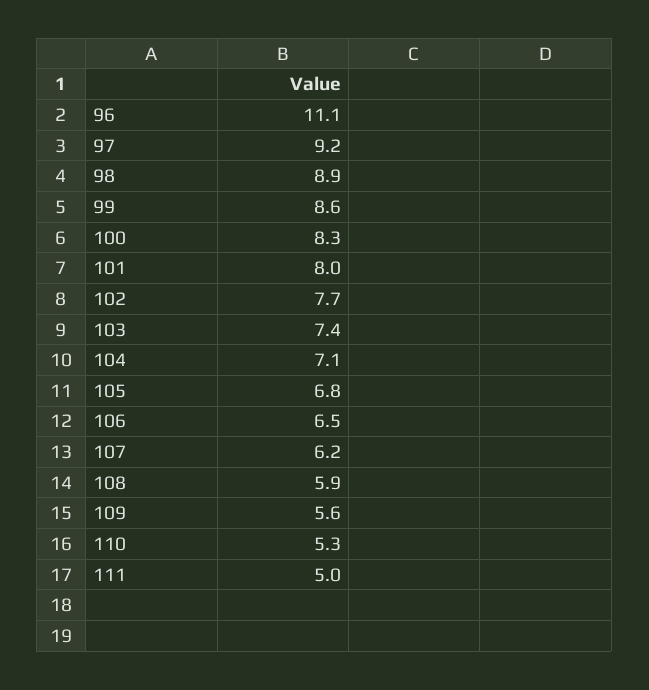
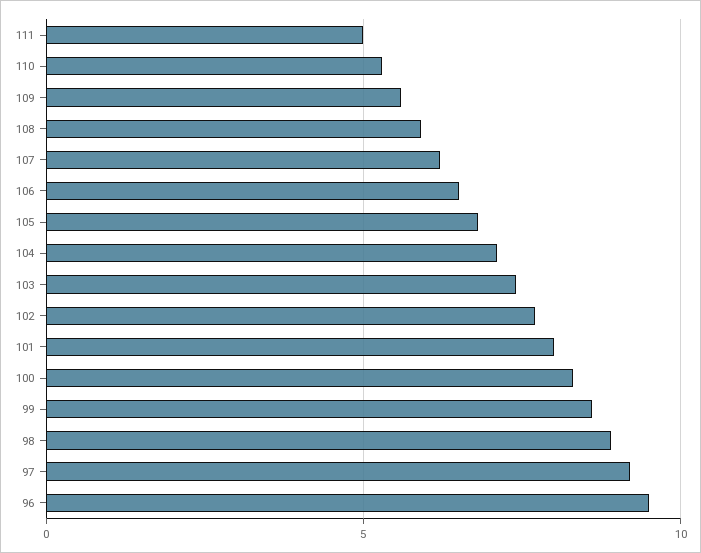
96: 11.1 -> 9.5

